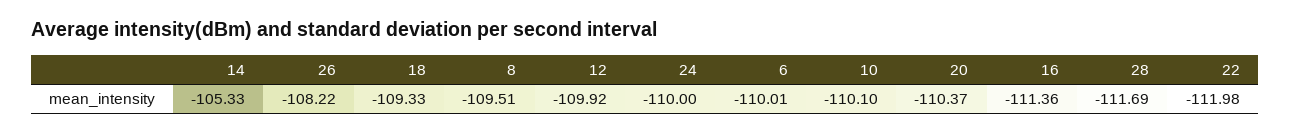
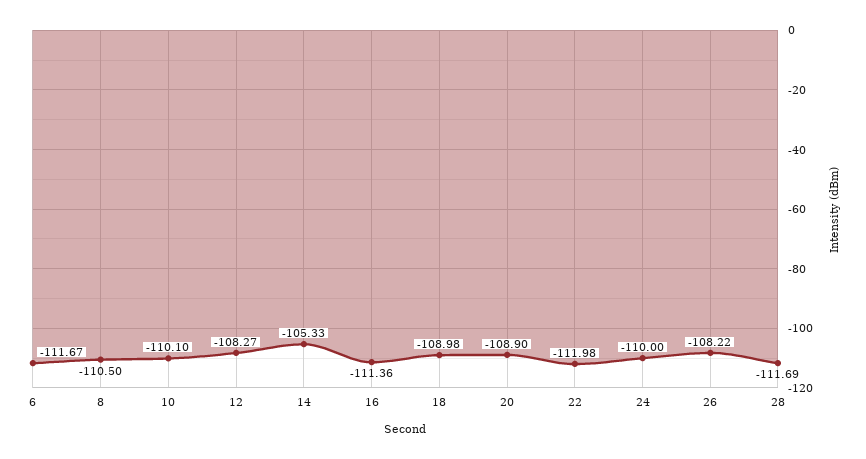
18: -109.33 -> -108.98
8: -109.51 -> -110.5
12: -109.92 -> -108.27
6: -110.01 -> -111.67
20: -110.37 -> -108.9

